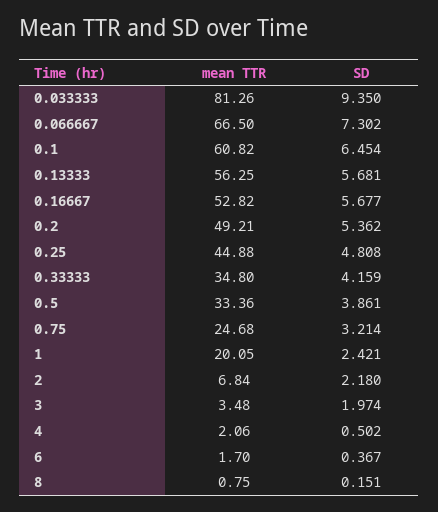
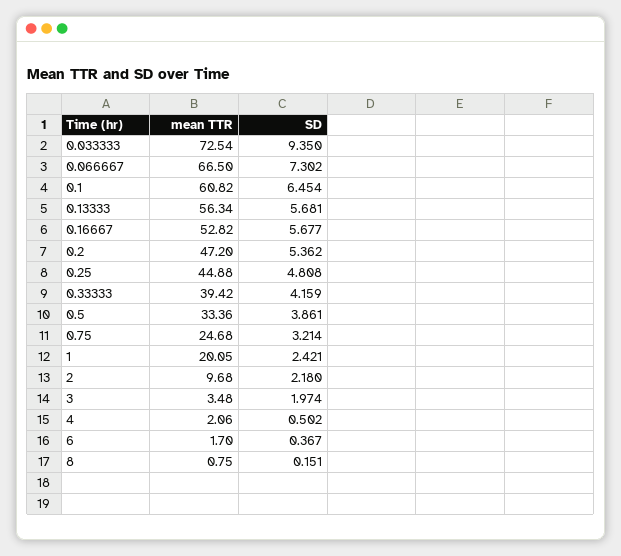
mean TTR, 0.033333: 81.26 -> 72.54
mean TTR, 0.13333: 56.25 -> 56.34
mean TTR, 0.2: 49.21 -> 47.2
mean TTR, 0.33333: 34.8 -> 39.42
mean TTR, 2: 6.84 -> 9.68

